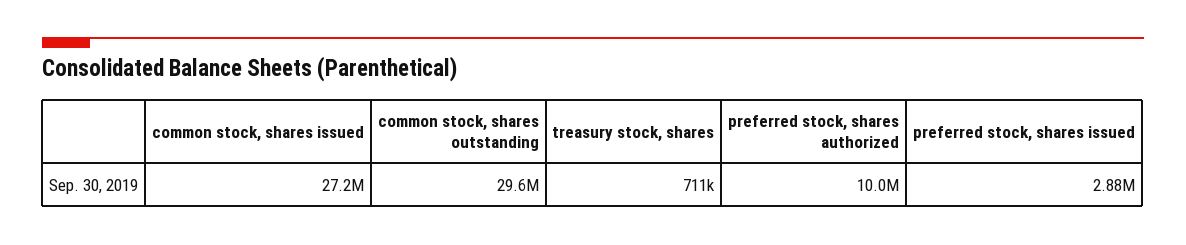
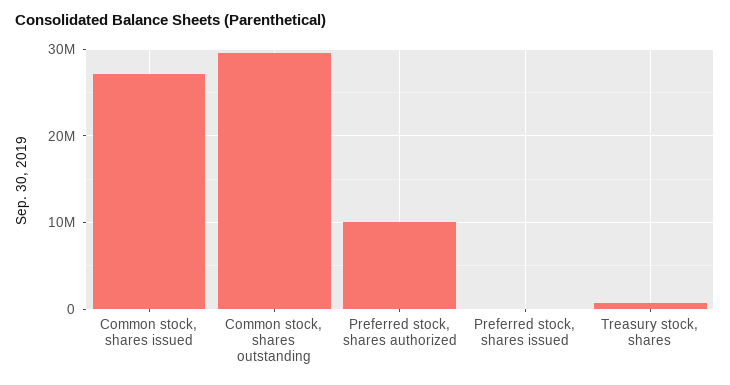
preferred stock, shares issued: 2880000 -> 0

